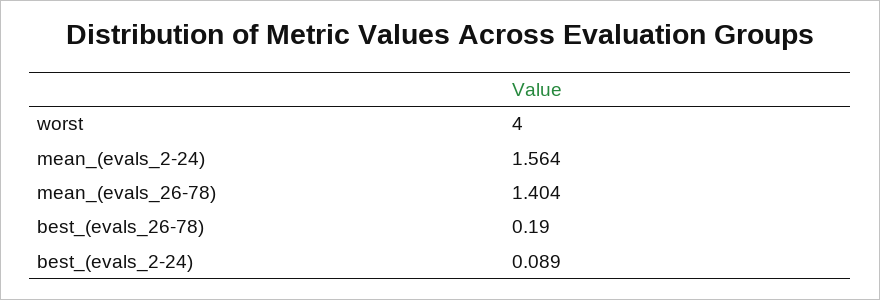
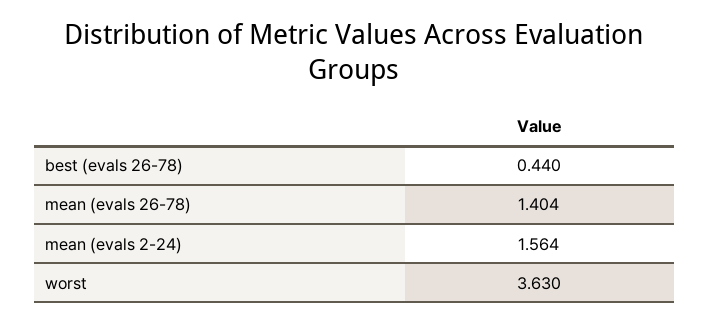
worst: 4 -> 3.63
best_(evals_26-78): 0.19 -> 0.44
best_(evals_2-24): 0.089 -> none

